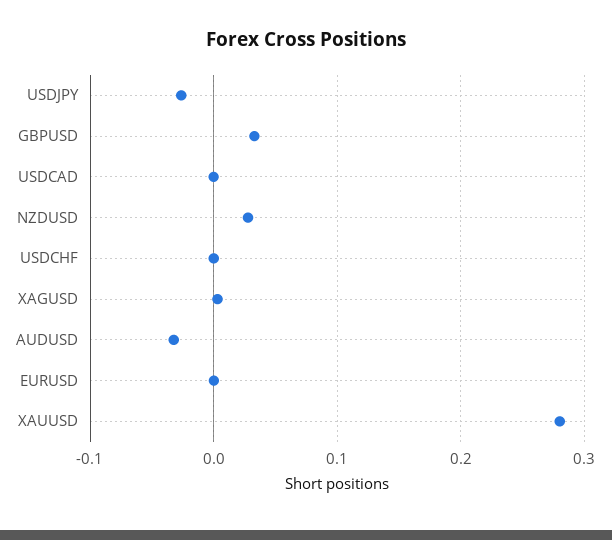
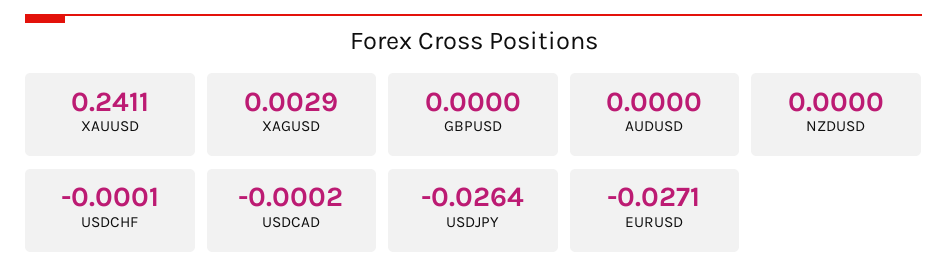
GBPUSD: 0.03 -> 0
NZDUSD: 0.03 -> 0
AUDUSD: -0.03 -> 0
EURUSD: 0 -> -0.0271
XAUUSD: 0.28 -> 0.2411

